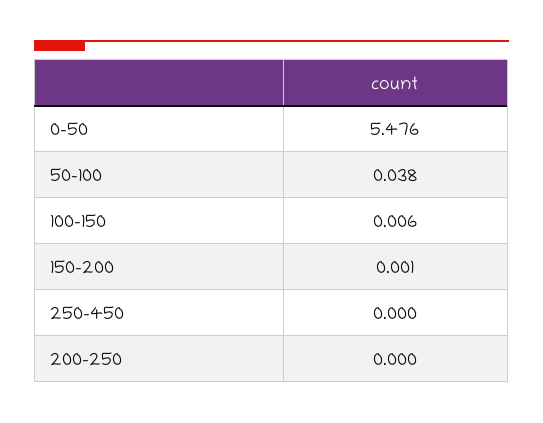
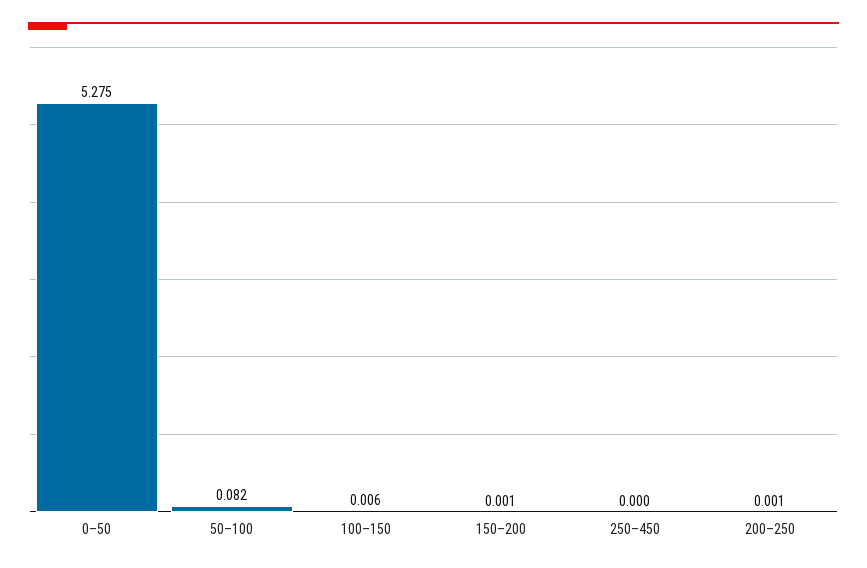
0–50: 5.476 -> 5.275
50–100: 0.038 -> 0.082
200–250: 0 -> 0.001

